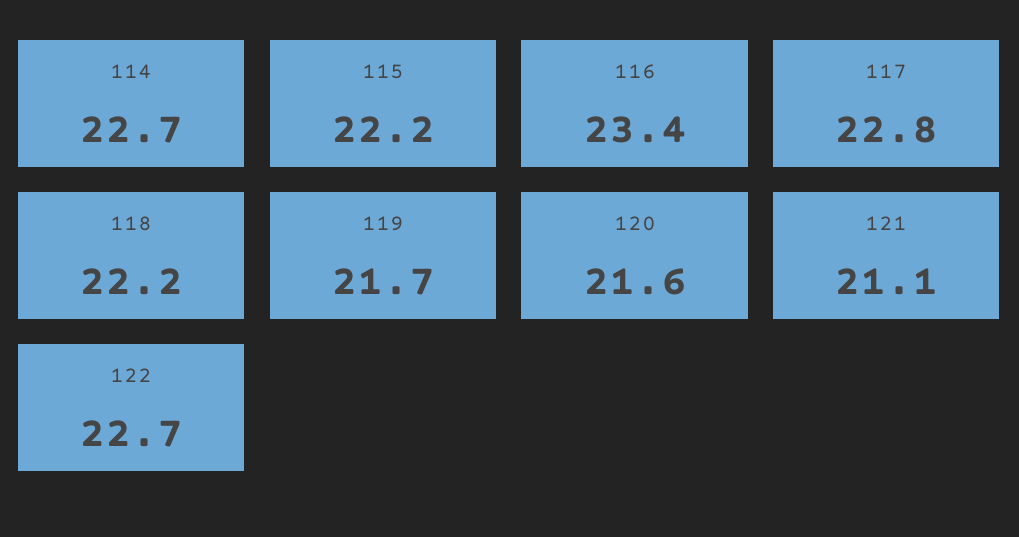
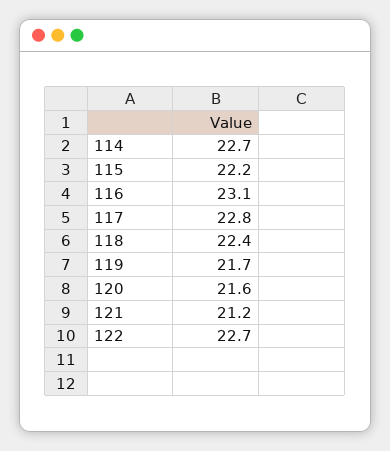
116: 23.4 -> 23.1
118: 22.2 -> 22.4
121: 21.1 -> 21.2

